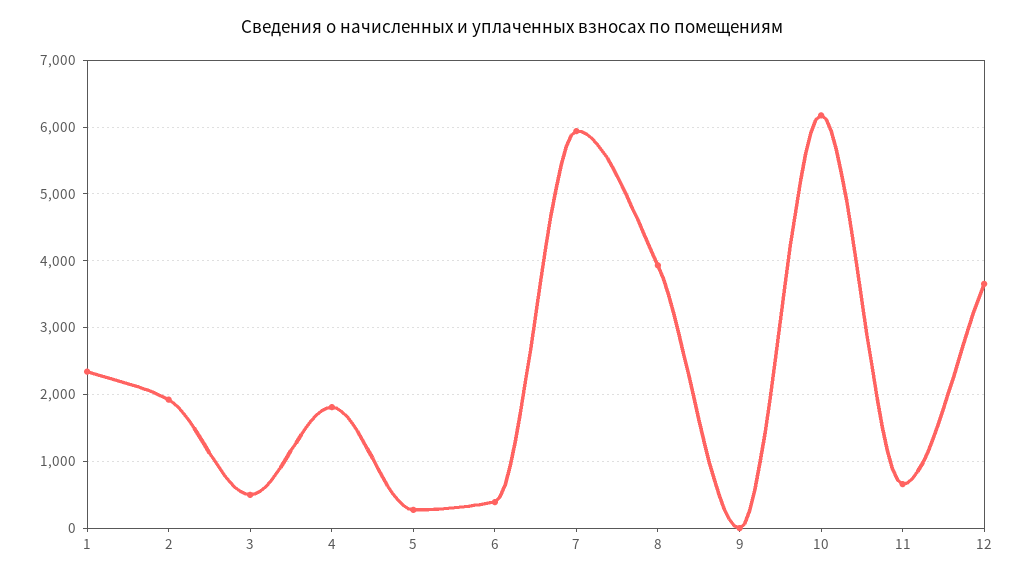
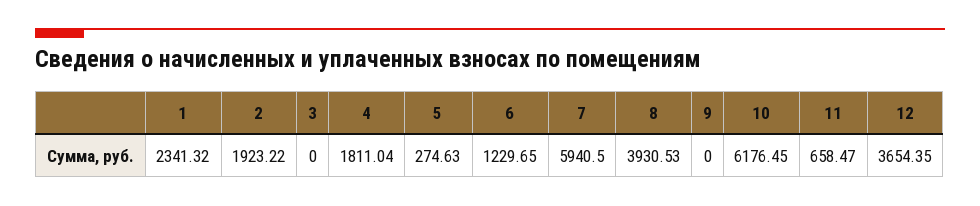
3: 500 -> 0
6: 400 -> 1229.65

